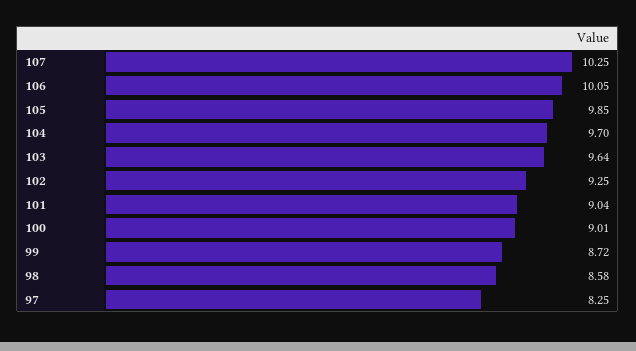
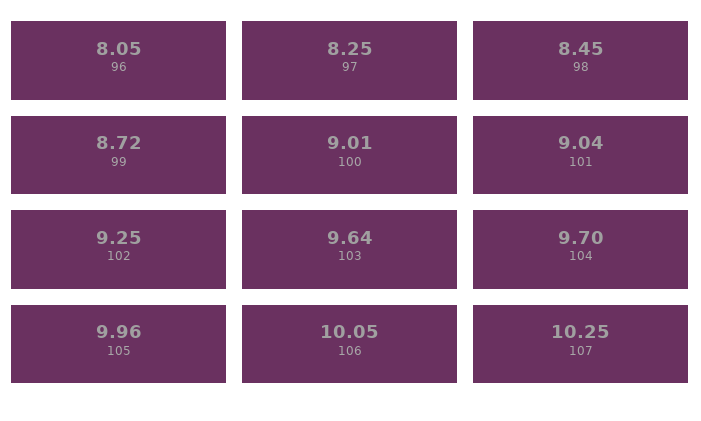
105: 9.85 -> 9.96
98: 8.58 -> 8.45
96: none -> 8.05

